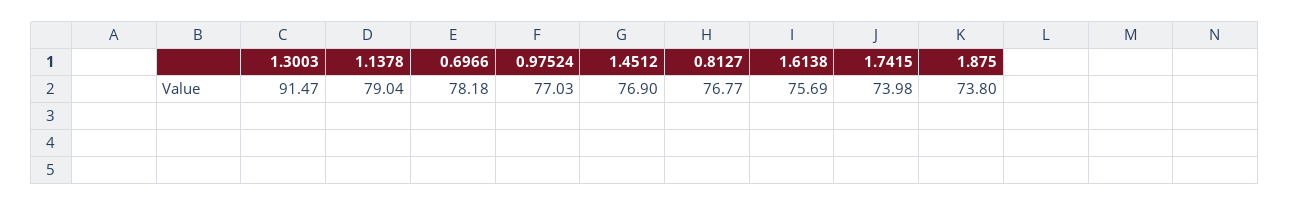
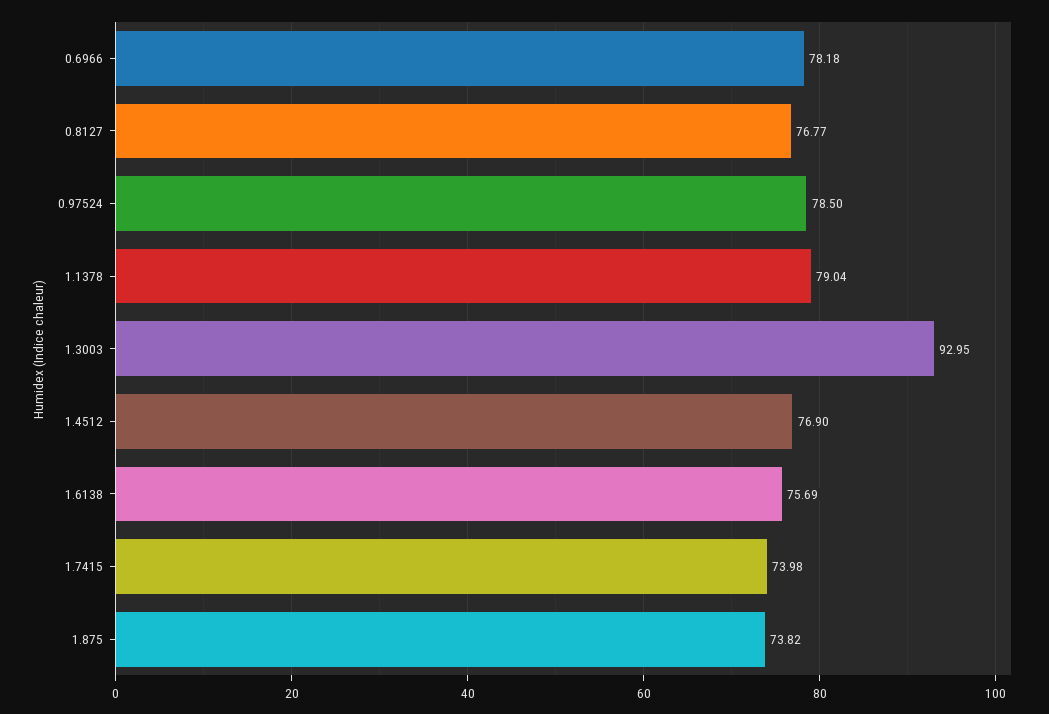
1.3003: 91.47 -> 92.95
0.97524: 77.03 -> 78.5
1.875: 73.8 -> 73.82

